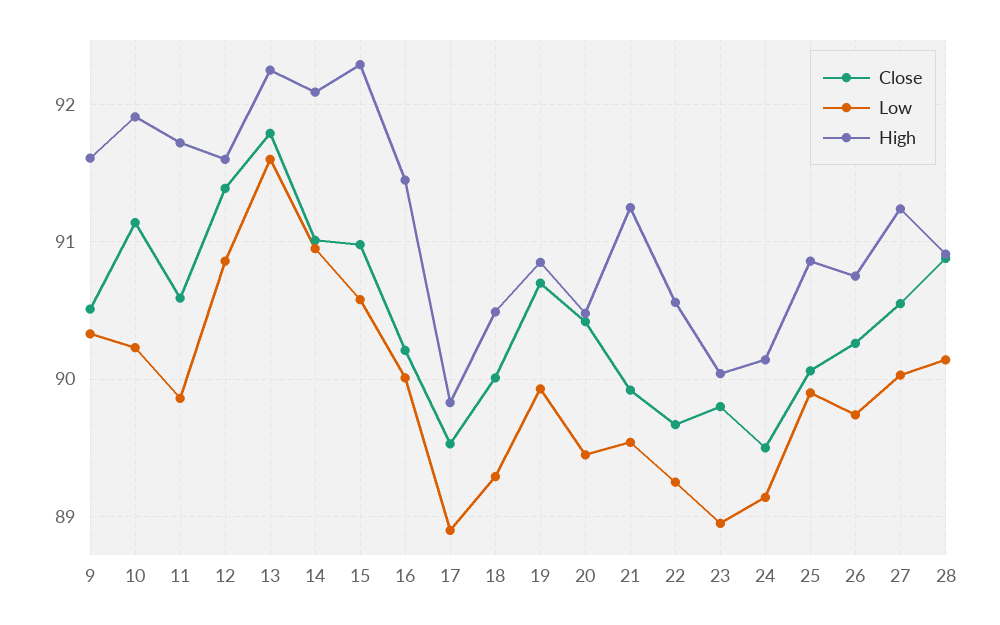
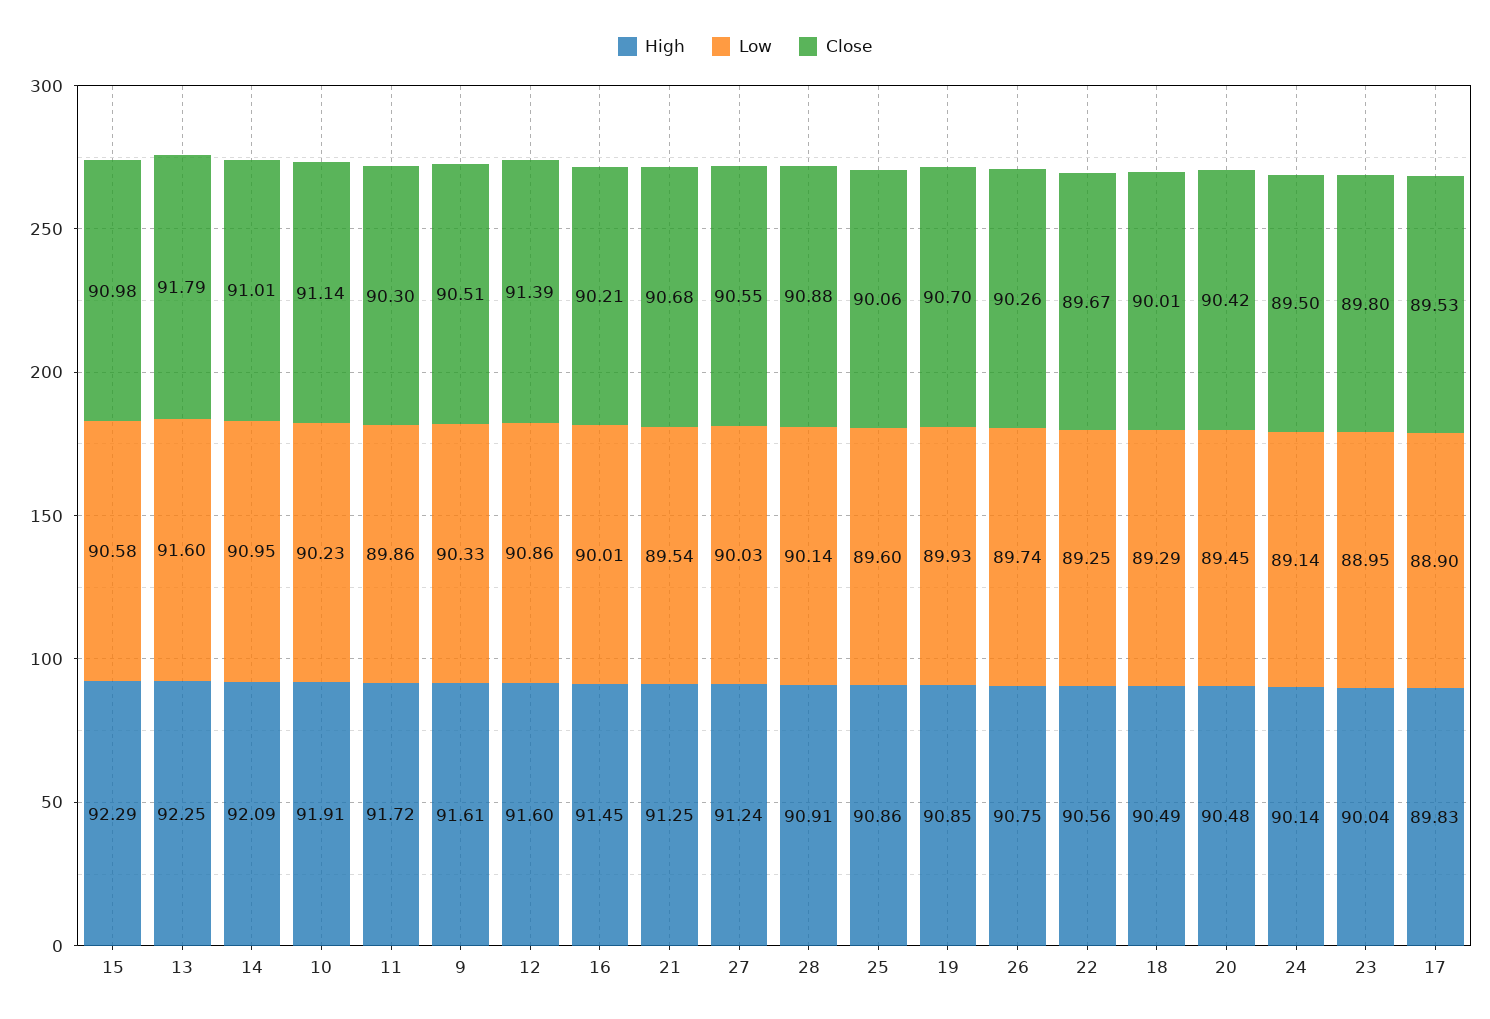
Close, 11: 90.6 -> 90.3
Close, 21: 89.9 -> 90.68
Low, 25: 89.9 -> 89.6

